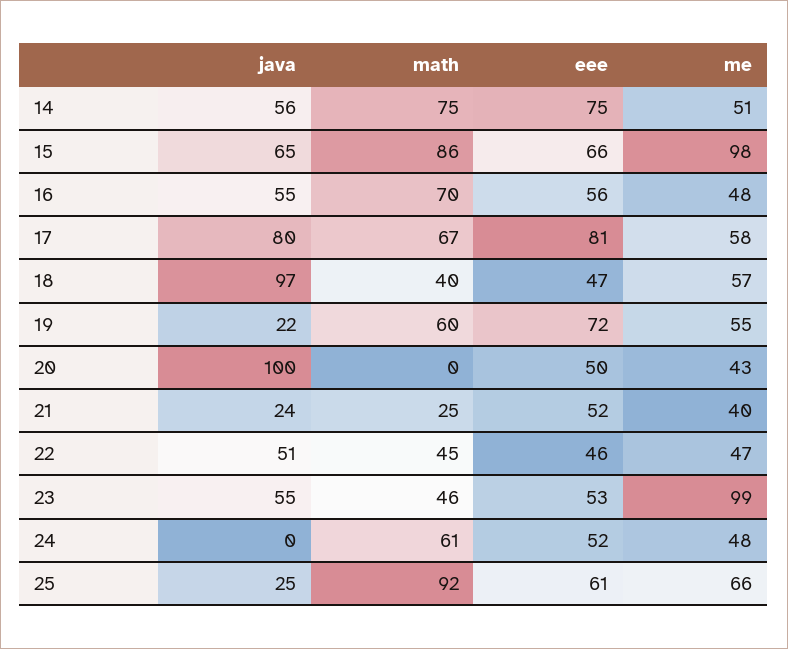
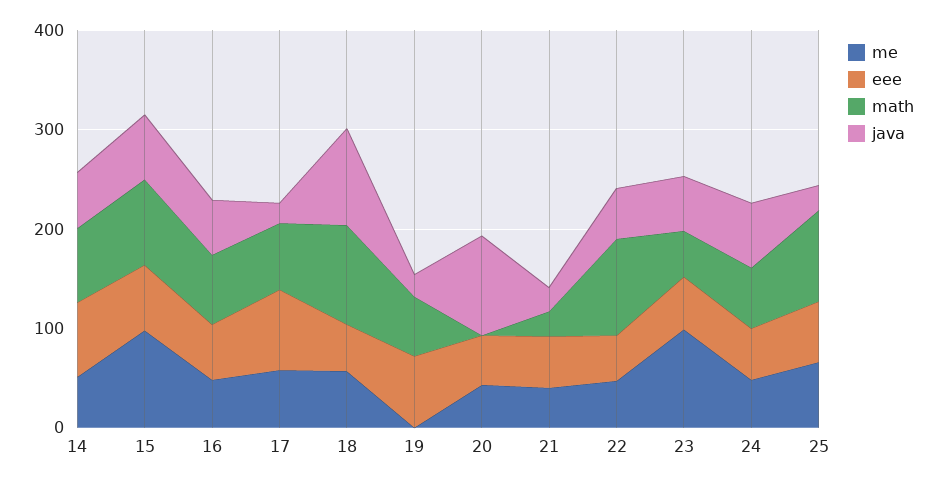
java, 17: 80 -> 20
math, 18: 40 -> 100
me, 19: 55 -> 0
math, 22: 45 -> 100
java, 24: 0 -> 60

